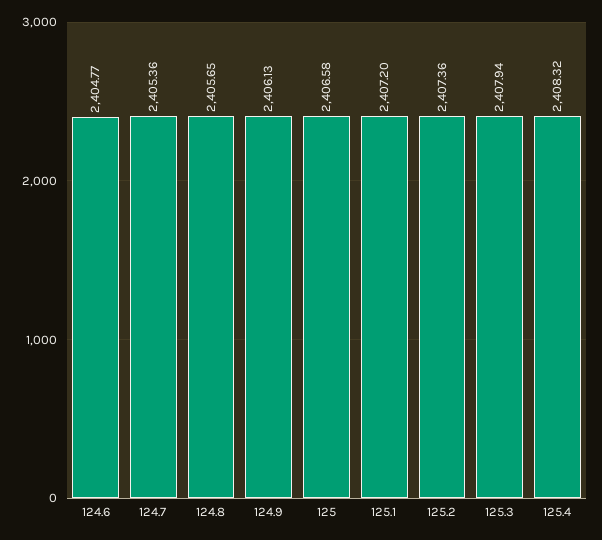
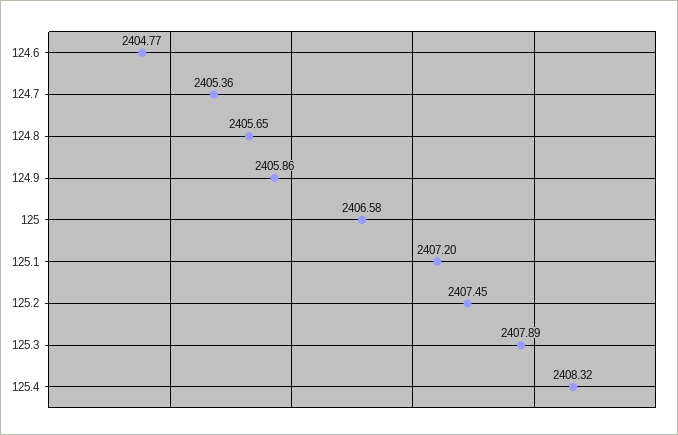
124.9: 2406.13 -> 2405.86
125.2: 2407.36 -> 2407.45
125.3: 2407.94 -> 2407.89

